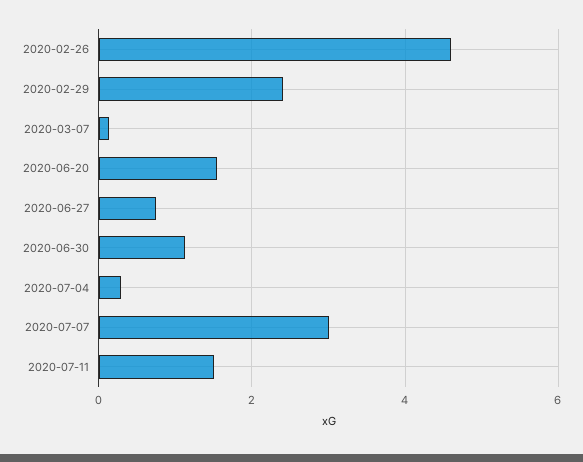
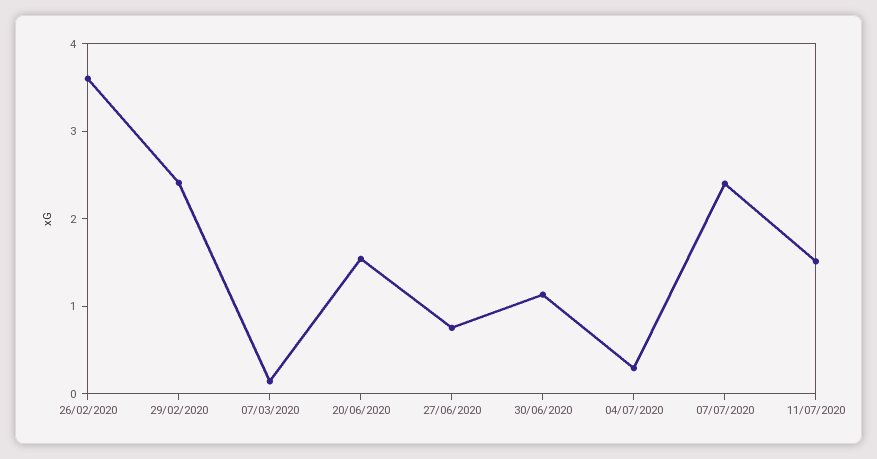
2020-02-26: 4.6 -> 3.6
2020-07-07: 3 -> 2.4

